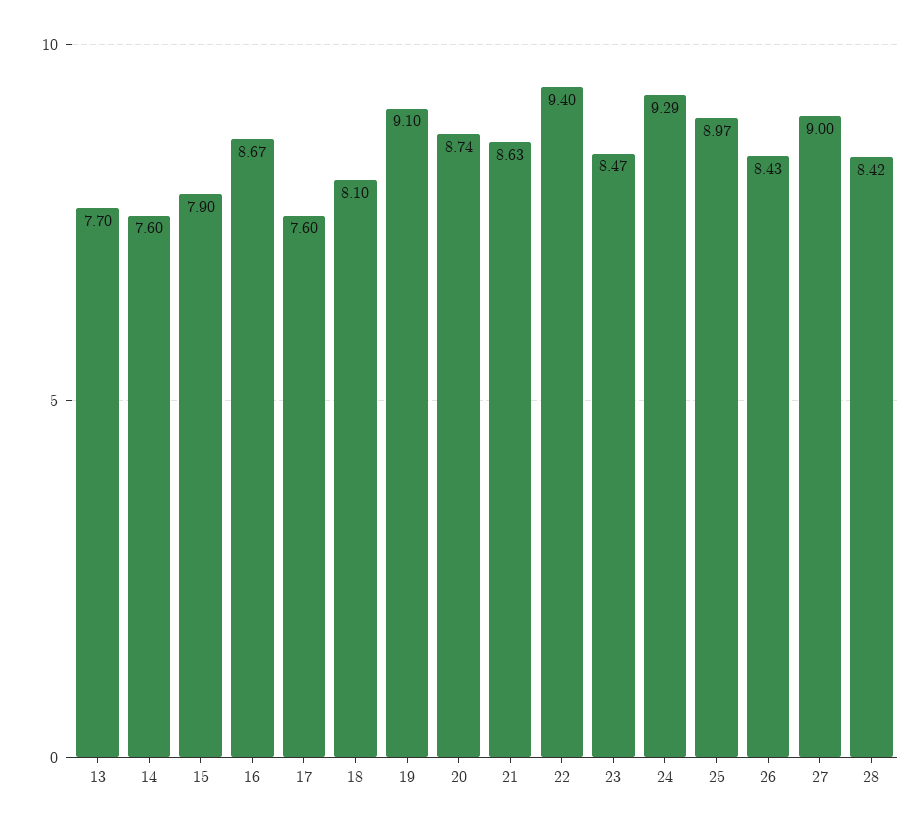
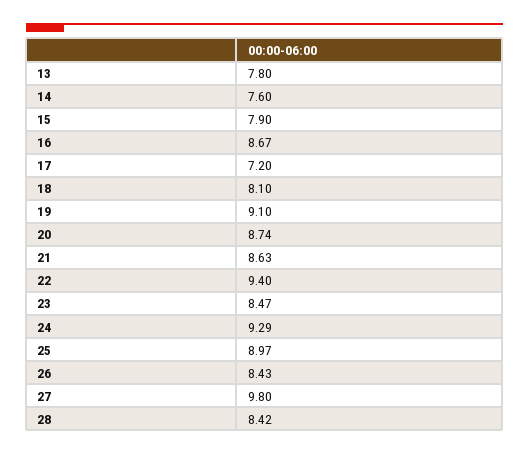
13: 7.7 -> 7.8
17: 7.6 -> 7.2
27: 9 -> 9.8

